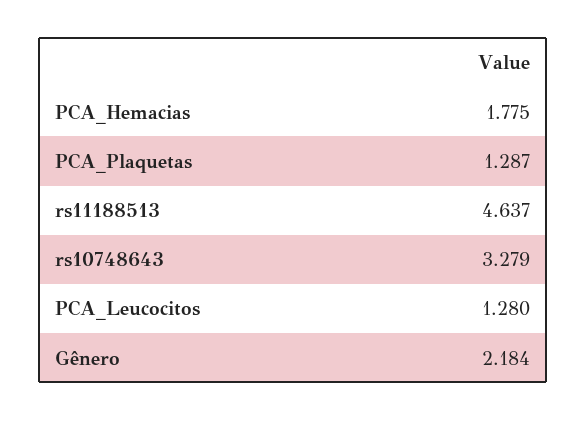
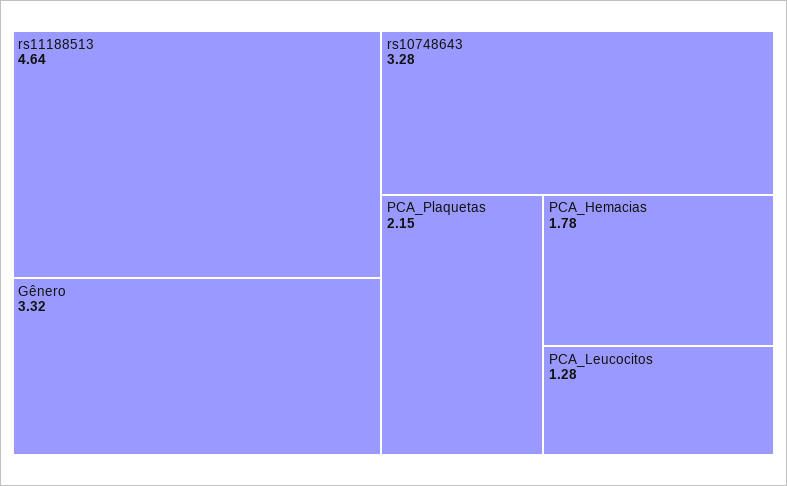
PCA_Plaquetas: 1.287 -> 2.15
Gênero: 2.184 -> 3.32

